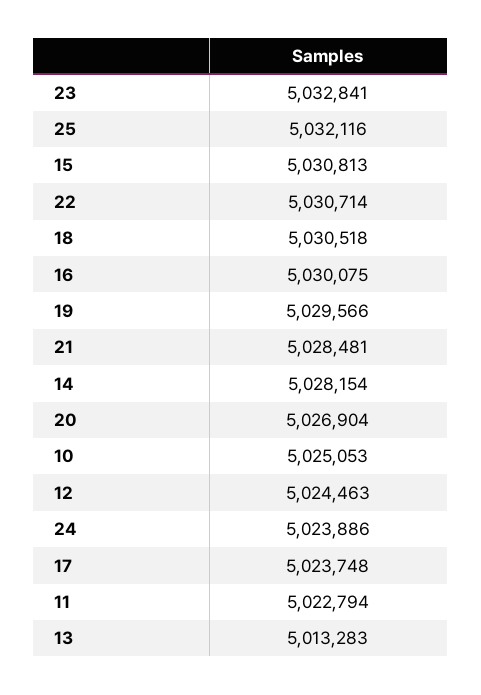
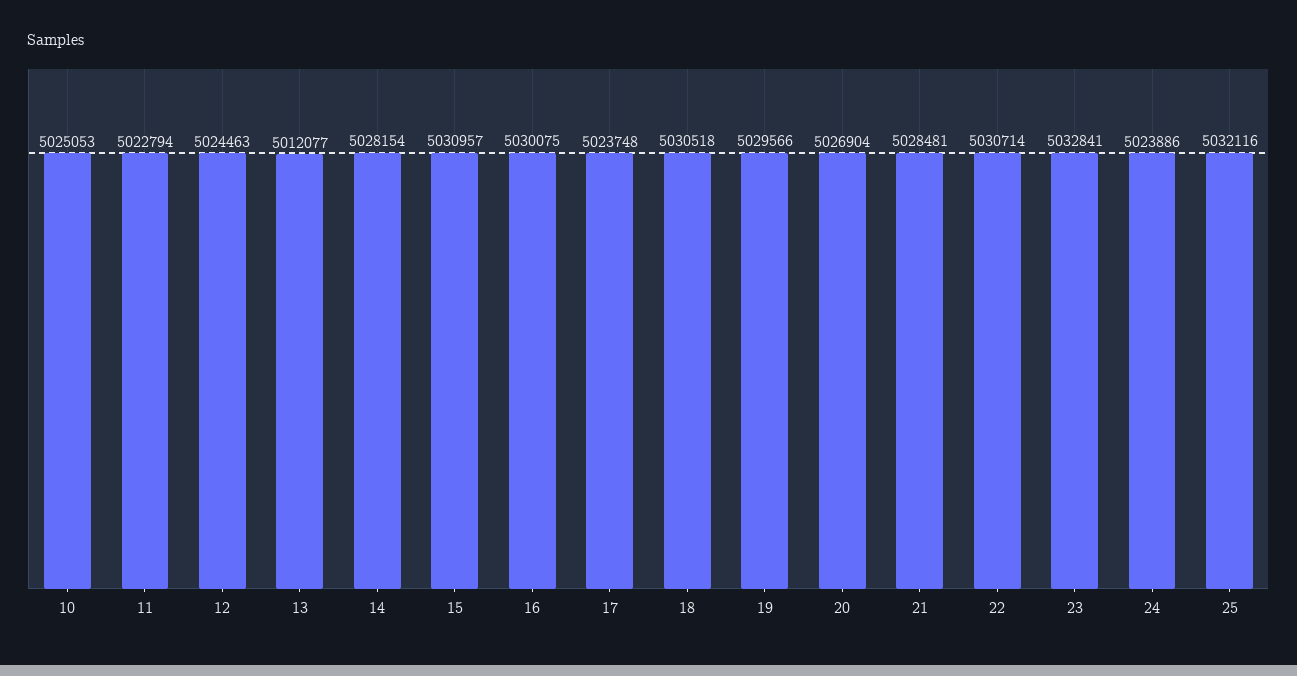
15: 5030813 -> 5030957
13: 5013283 -> 5012077

